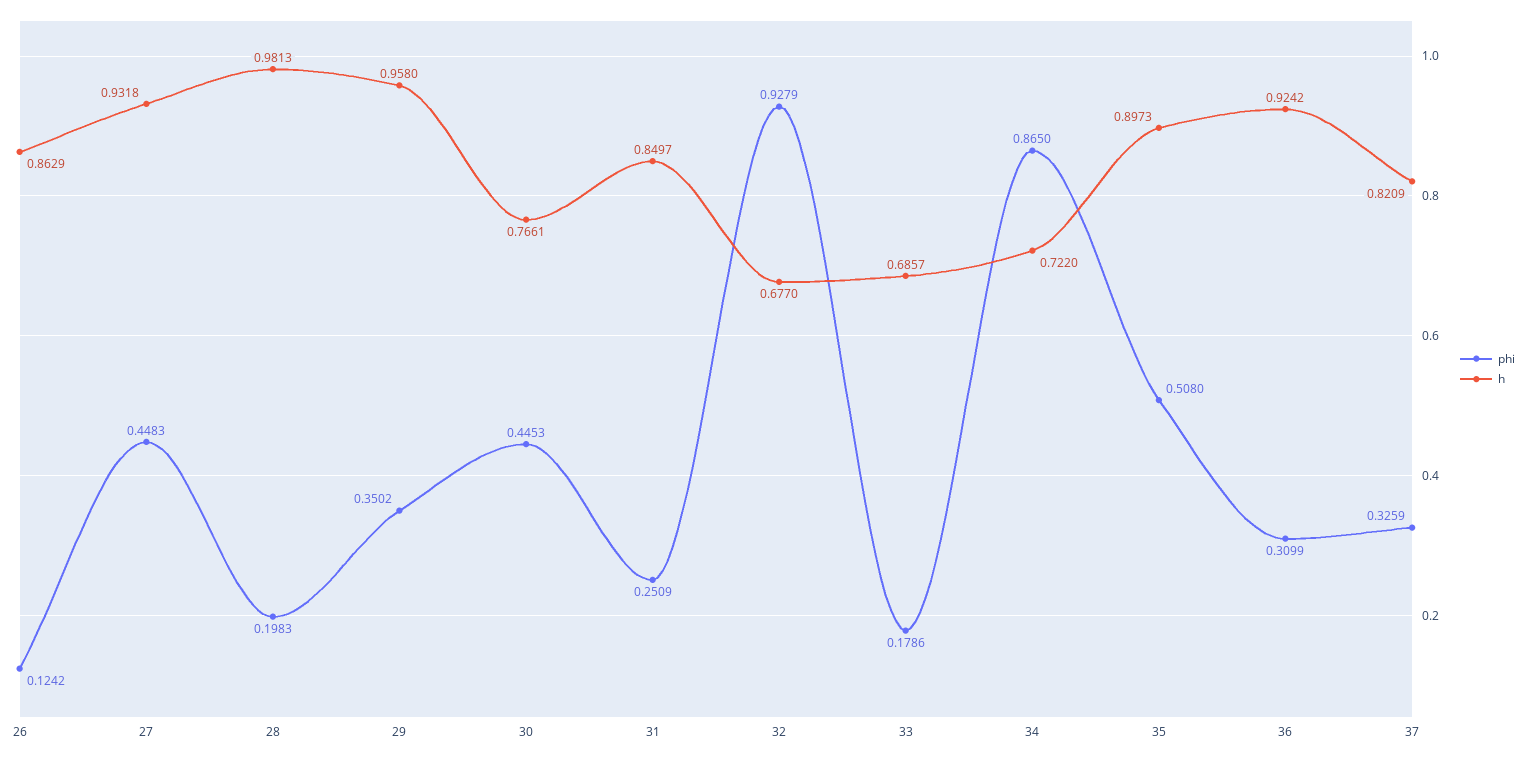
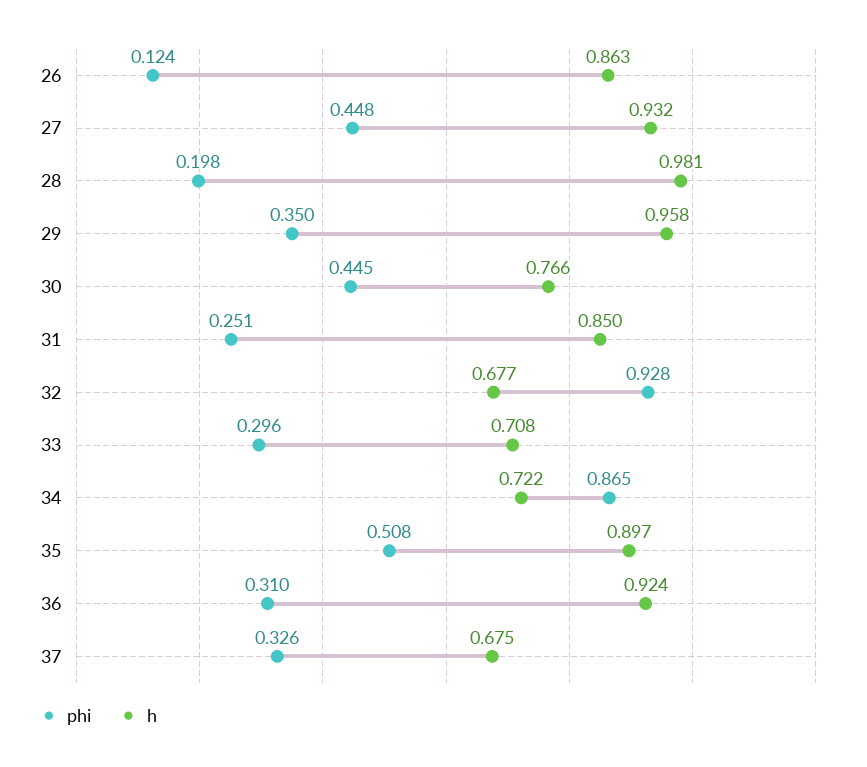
phi, 33: 0.1786 -> 0.296
h, 33: 0.6857 -> 0.708
h, 37: 0.8209 -> 0.675

